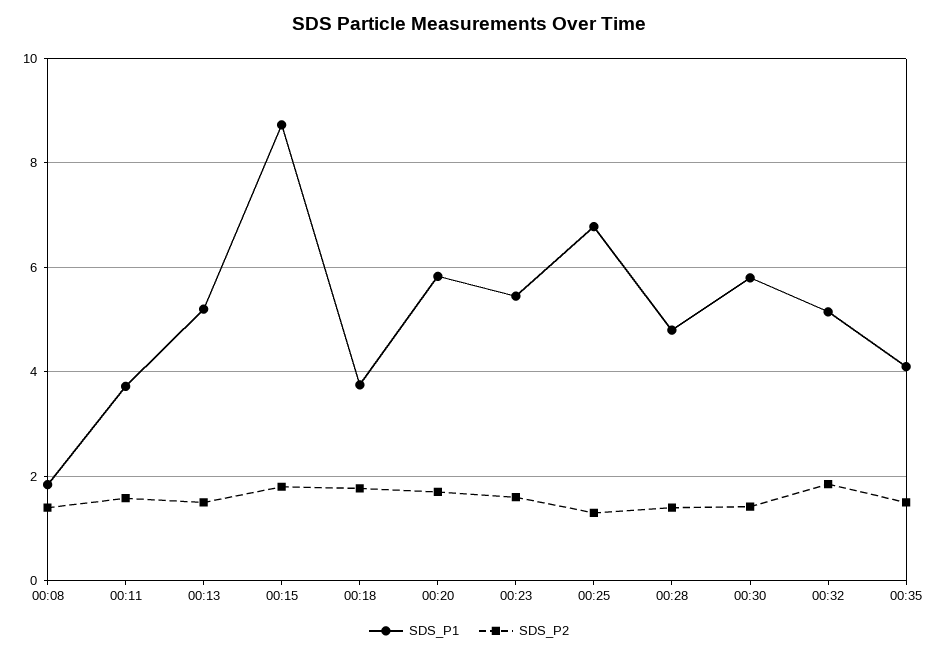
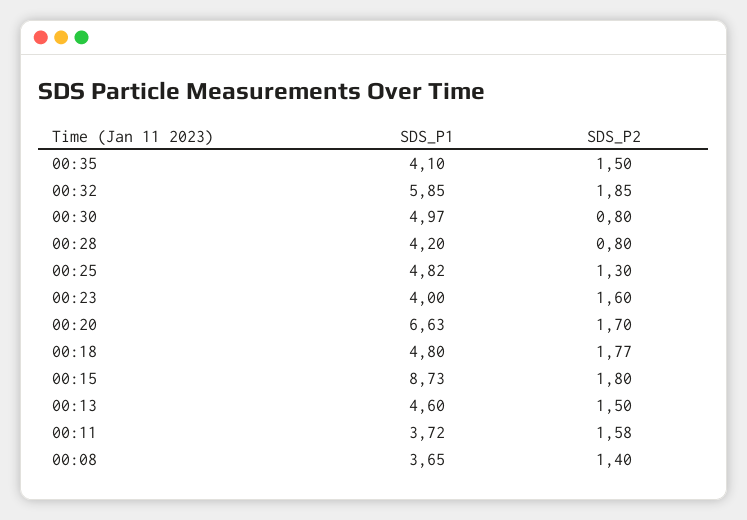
SDS_P1, 00:08: 1.8 -> 3.65
SDS_P1, 00:13: 5.2 -> 4.6
SDS_P1, 00:18: 3.8 -> 4.8
SDS_P1, 00:20: 5.8 -> 6.63
SDS_P1, 00:23: 5.4 -> 4
SDS_P1, 00:25: 6.8 -> 4.82
SDS_P1, 00:28: 4.8 -> 4.2
SDS_P2, 00:28: 1.4 -> 0.8
SDS_P1, 00:30: 5.8 -> 4.97
SDS_P2, 00:30: 1.4 -> 0.8
SDS_P1, 00:32: 5.2 -> 5.85

